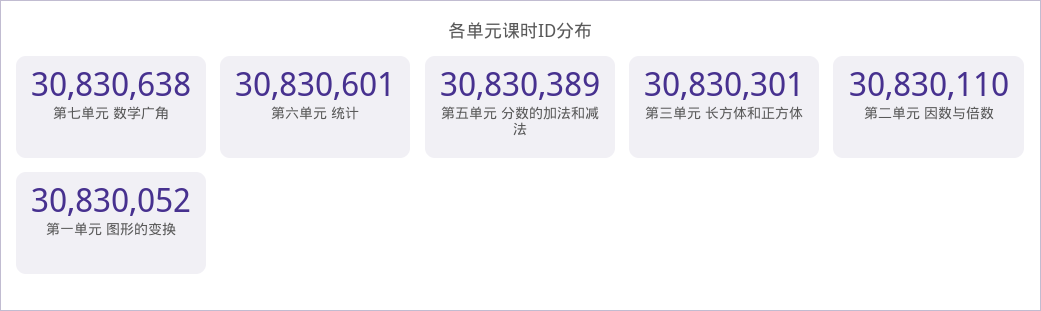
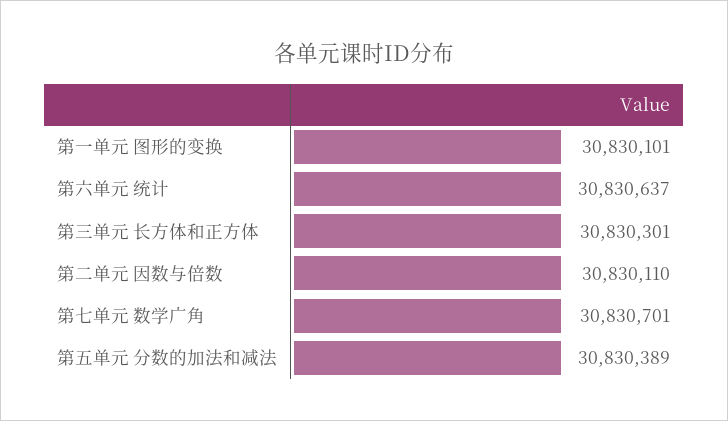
第七单元 数学广角: 30830638 -> 30830701
第六单元 统计: 30830601 -> 30830637
第一单元 图形的变换: 30830052 -> 30830101

